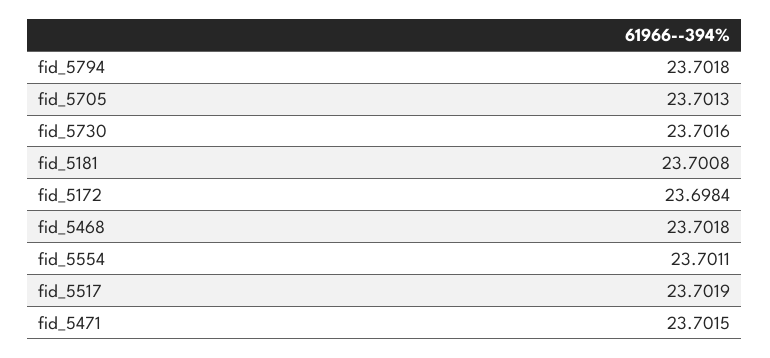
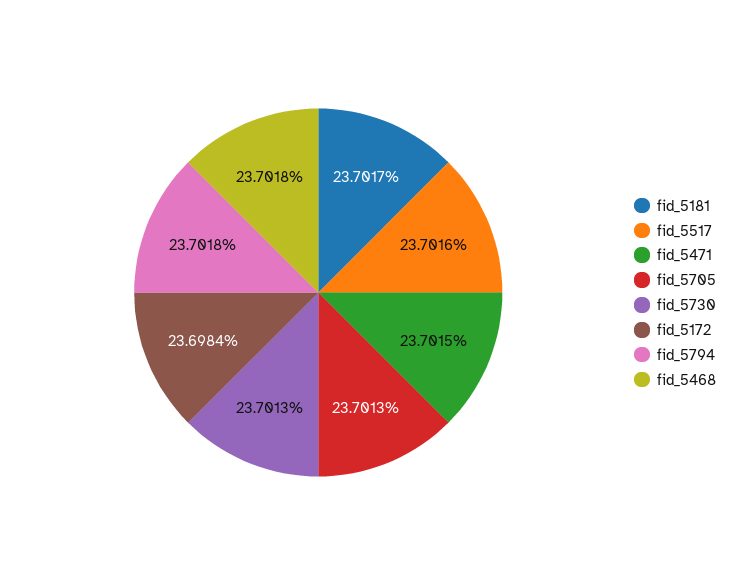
fid_5730: 23.7016 -> 23.7013
fid_5181: 23.7008 -> 23.7017
fid_5554: 23.7011 -> none
fid_5517: 23.7019 -> 23.7016

